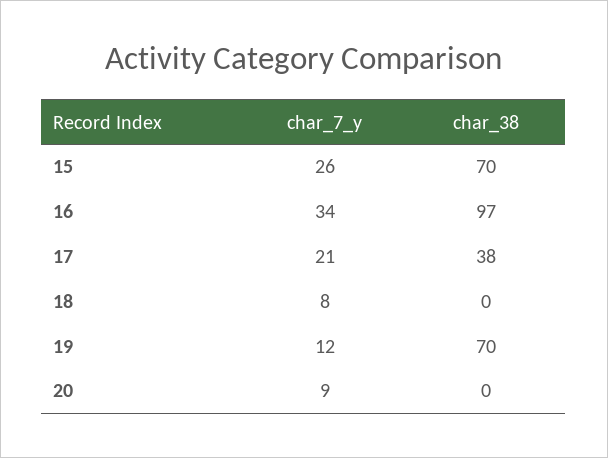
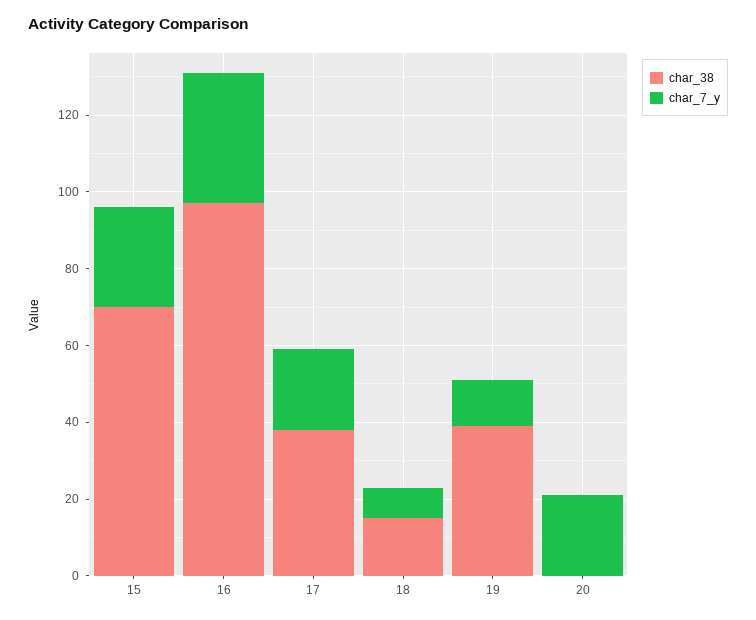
char_38, 18: 0 -> 15
char_38, 19: 70 -> 40
char_7_y, 20: 9 -> 20

